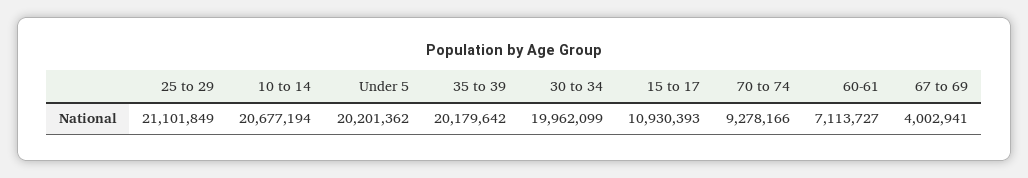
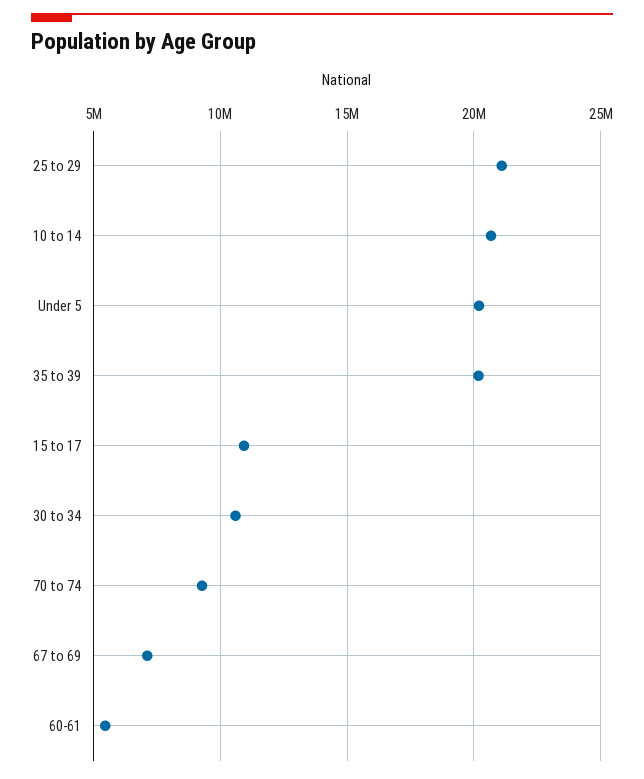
30 to 34: 19962099 -> 10500000
60-61: 7113727 -> 5500000
67 to 69: 4002941 -> 7000000

